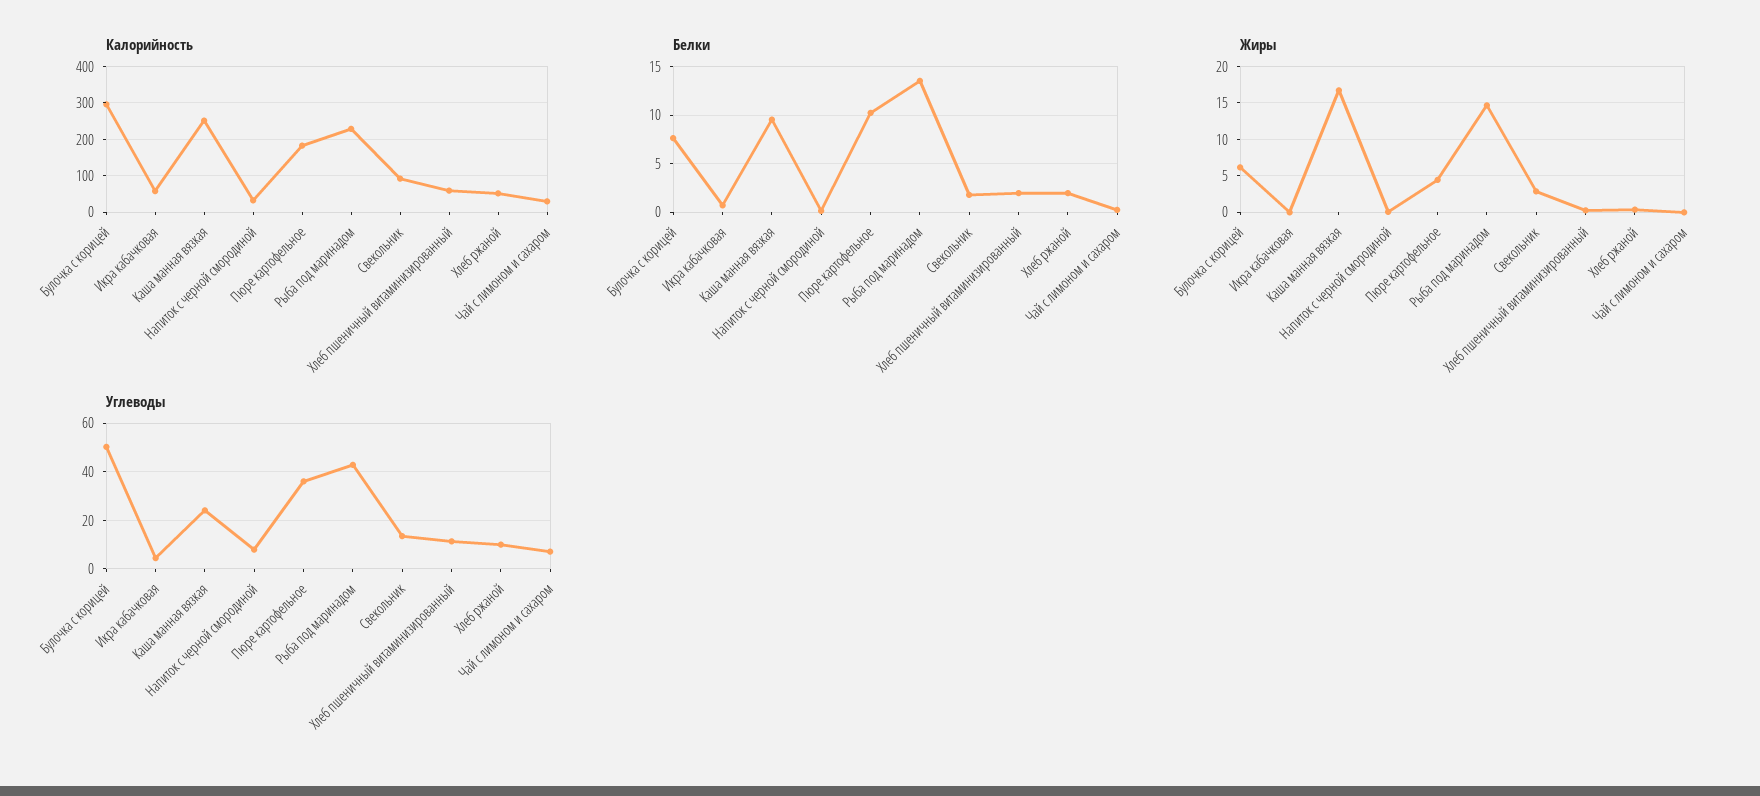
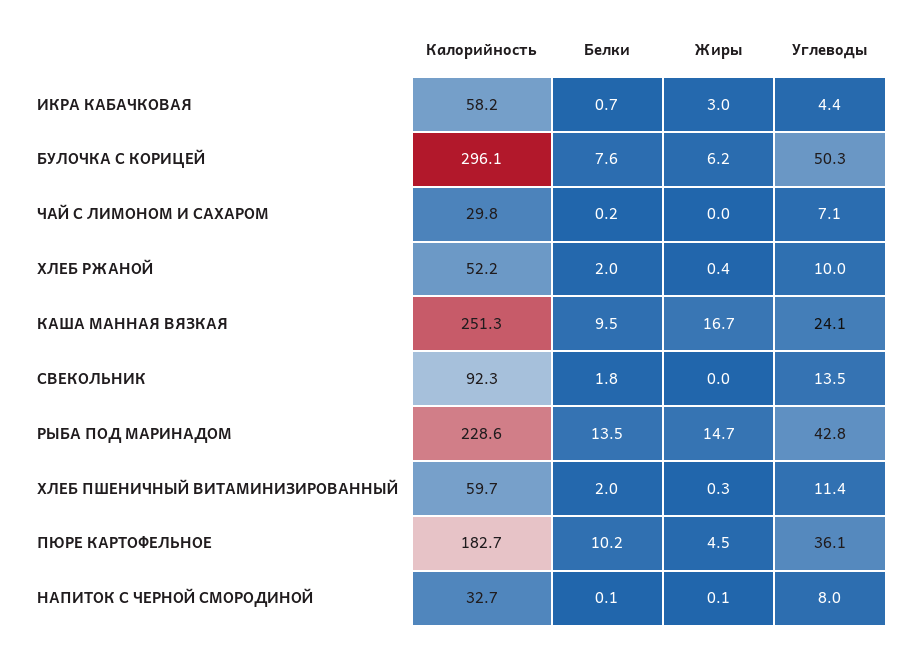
Жиры, Икра кабачковая: 0 -> 3
Жиры, Свекольник: 3 -> 0

